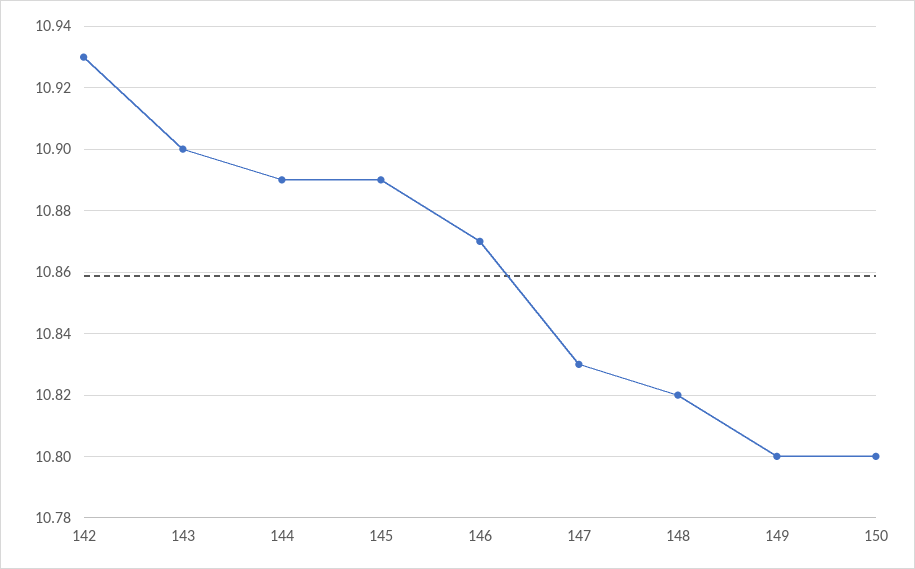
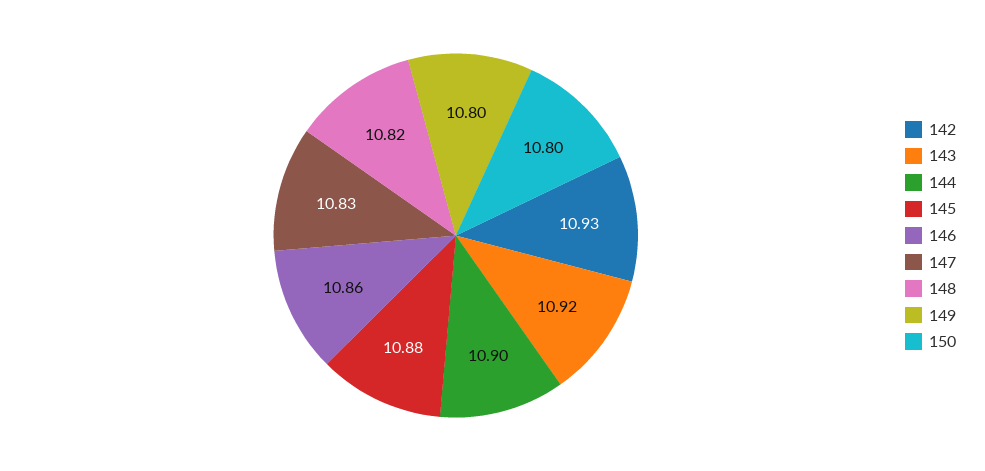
143: 10.9 -> 10.92
144: 10.89 -> 10.9
145: 10.89 -> 10.88
146: 10.87 -> 10.86

